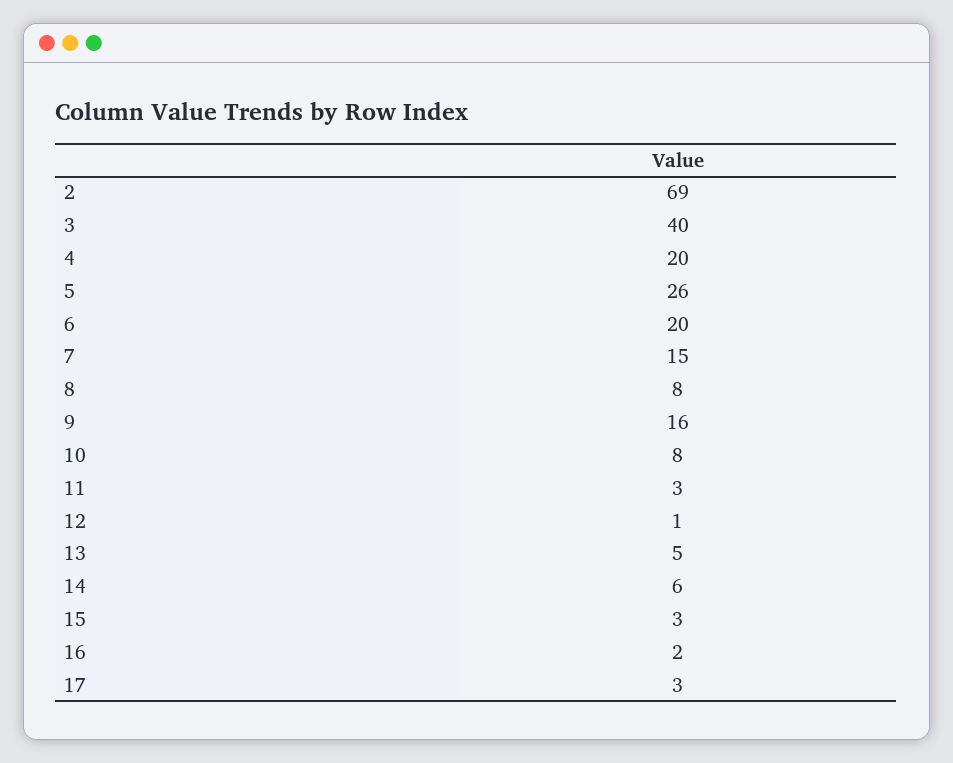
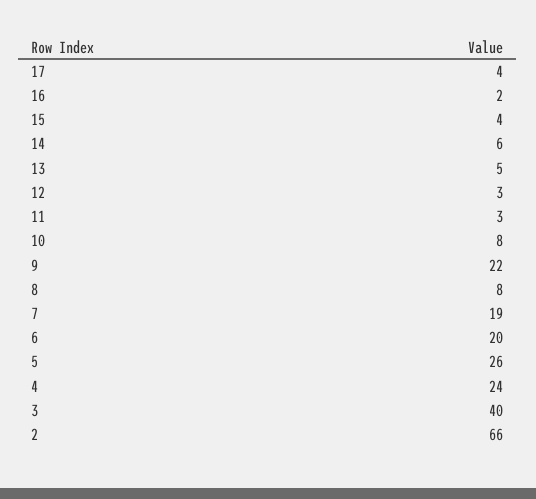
2: 69 -> 66
4: 20 -> 24
7: 15 -> 19
9: 16 -> 22
12: 1 -> 3
15: 3 -> 4
17: 3 -> 4

